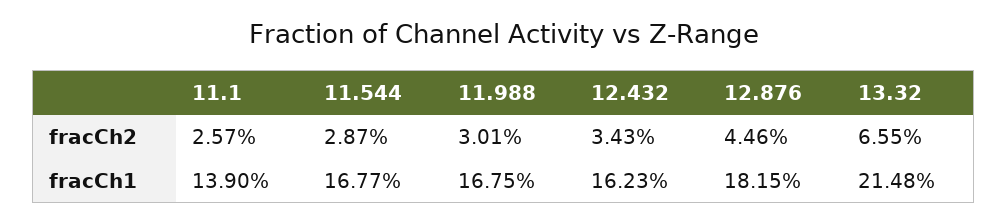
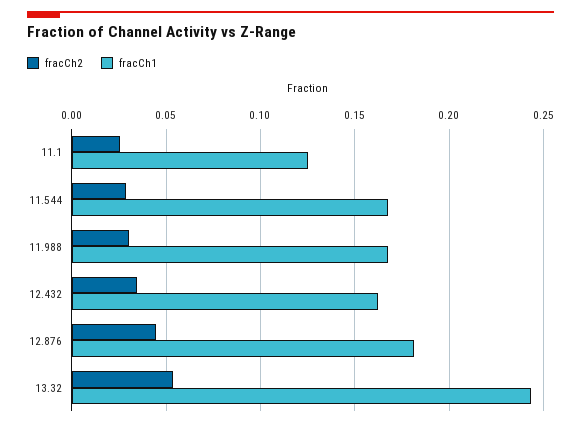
fracCh2, 13.32: 0.0655 -> 0.055
fracCh1, 11.1: 0.139 -> 0.125
fracCh1, 13.32: 0.2148 -> 0.245

